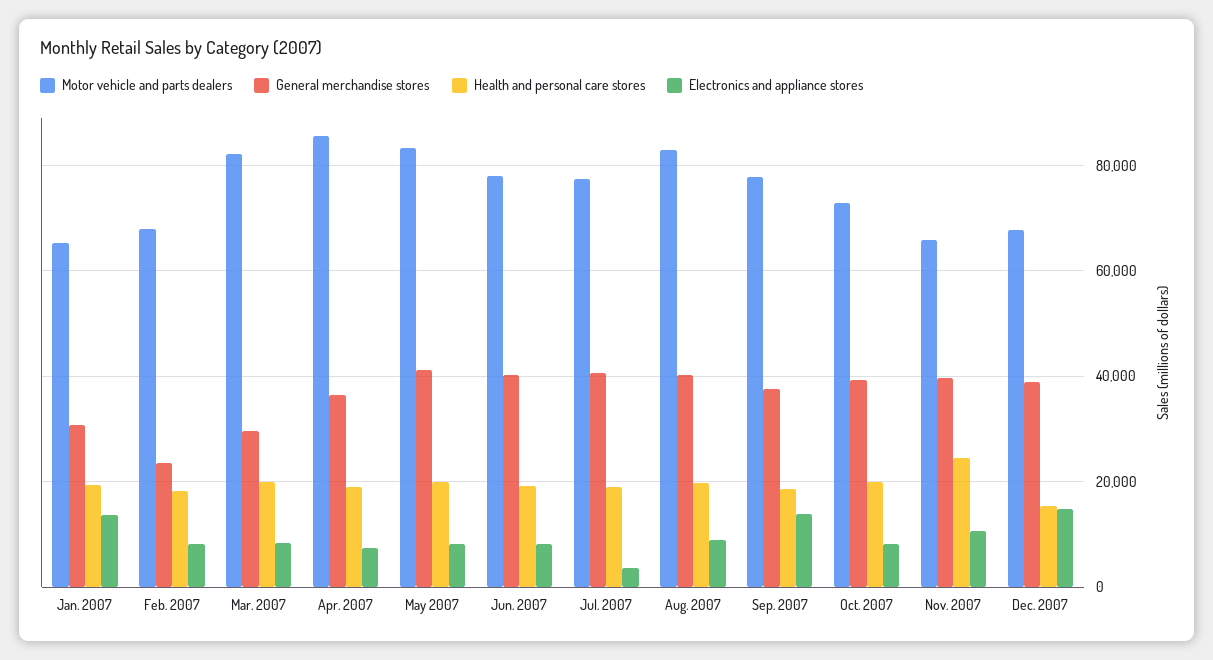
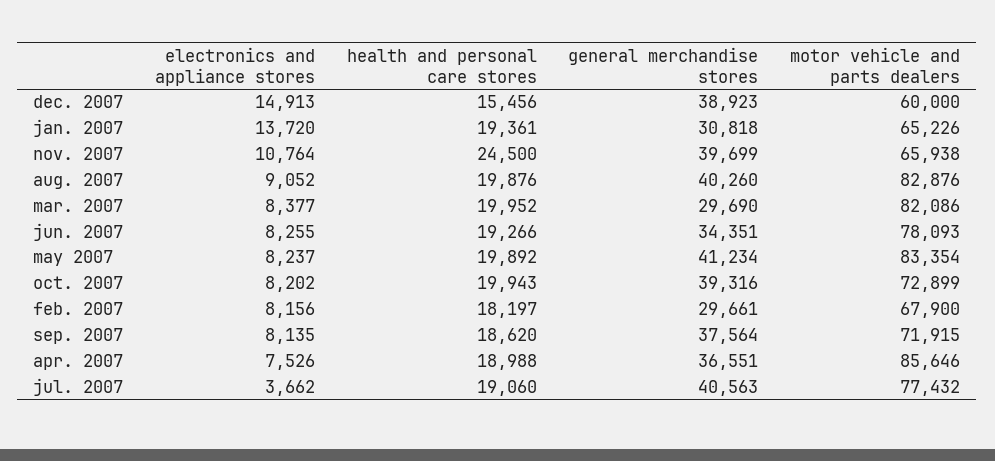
General merchandise stores, Feb. 2007: 24000 -> 29661
General merchandise stores, Jun. 2007: 40000 -> 34351
Motor vehicle and parts dealers, Sep. 2007: 78000 -> 71915
Electronics and appliance stores, Sep. 2007: 14000 -> 8135
Motor vehicle and parts dealers, Dec. 2007: 68000 -> 60000

